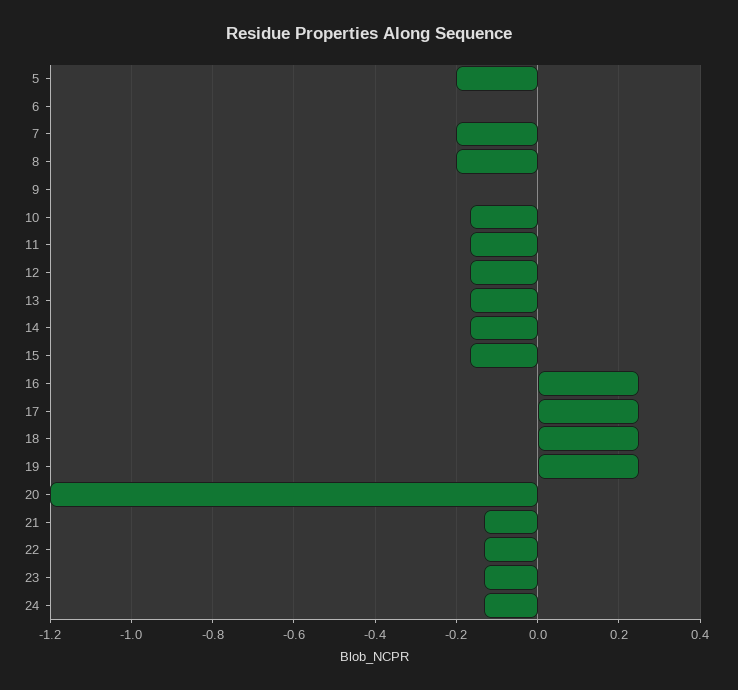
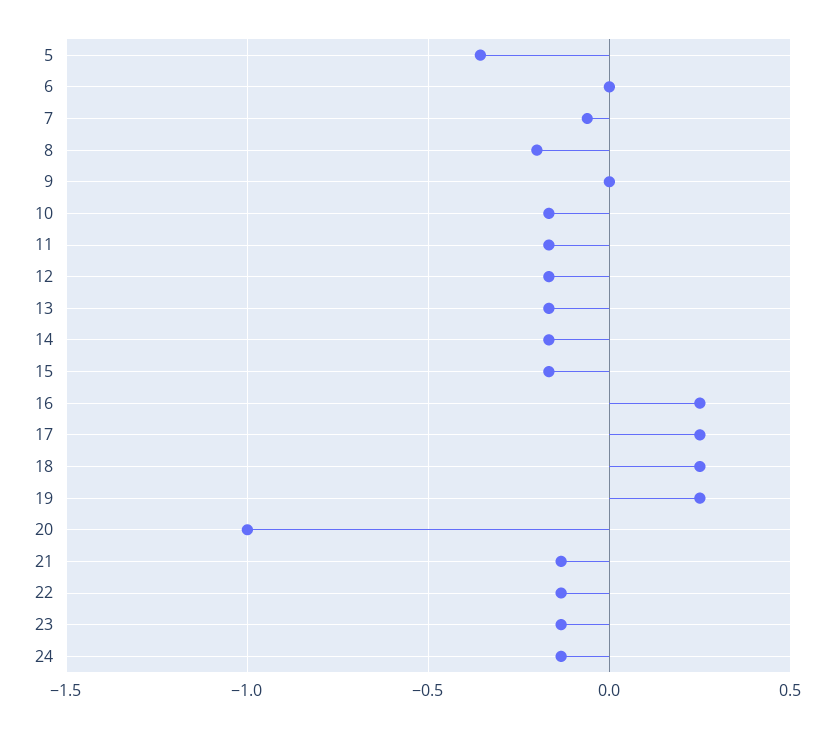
5: -0.2 -> -0.35
7: -0.2 -> -0.05
20: -1.2 -> -1

